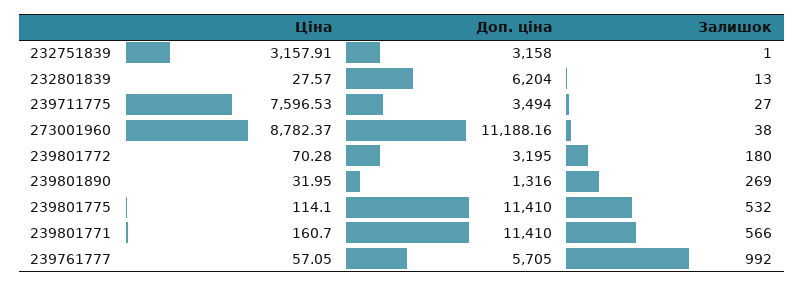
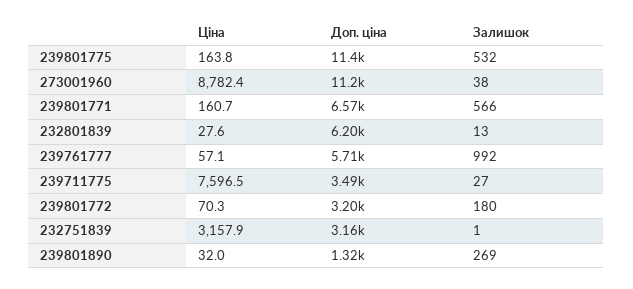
Ціна, 239801775: 114.1 -> 163.8
Доп. ціна, 239801771: 11410 -> 6570

